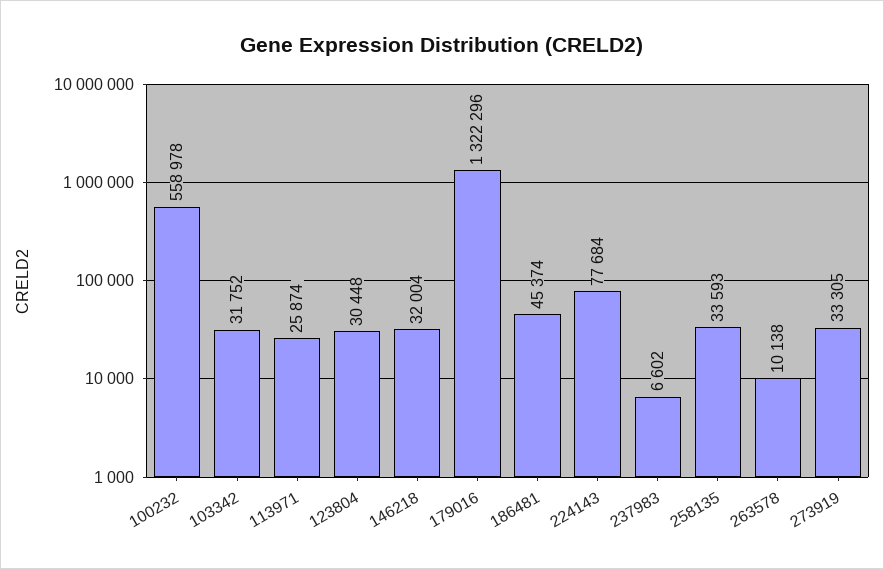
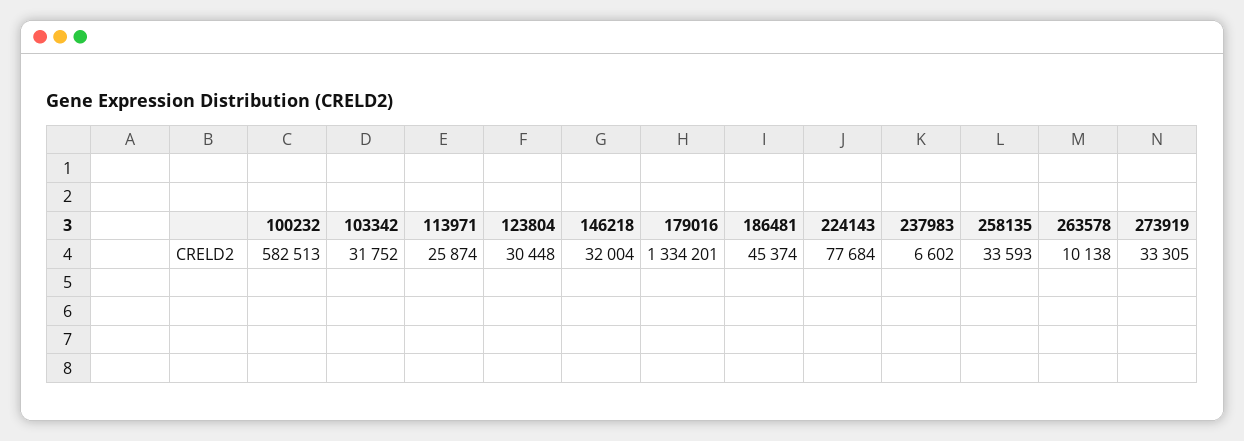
100232: 558978 -> 582513
179016: 1322296 -> 1334201

